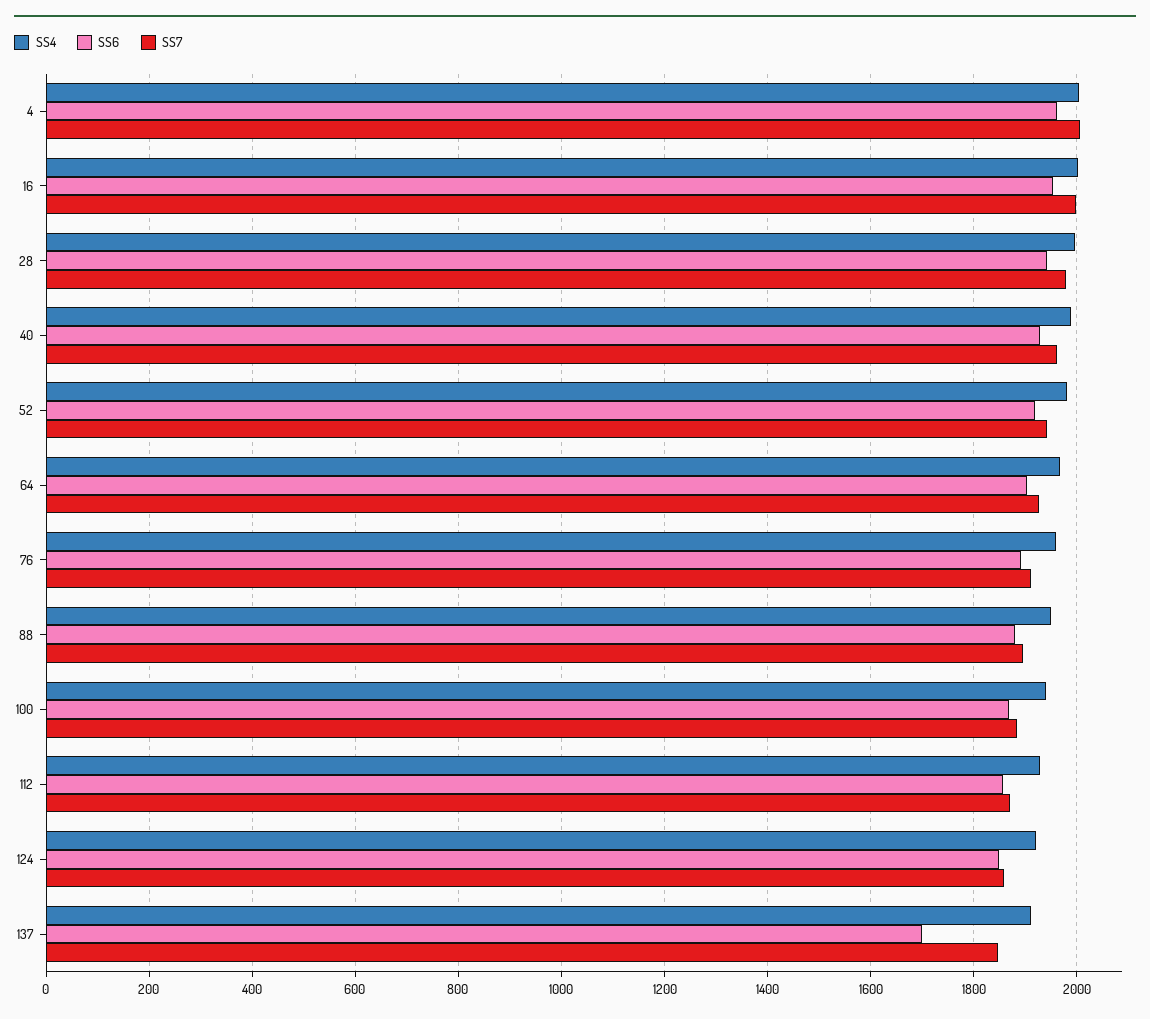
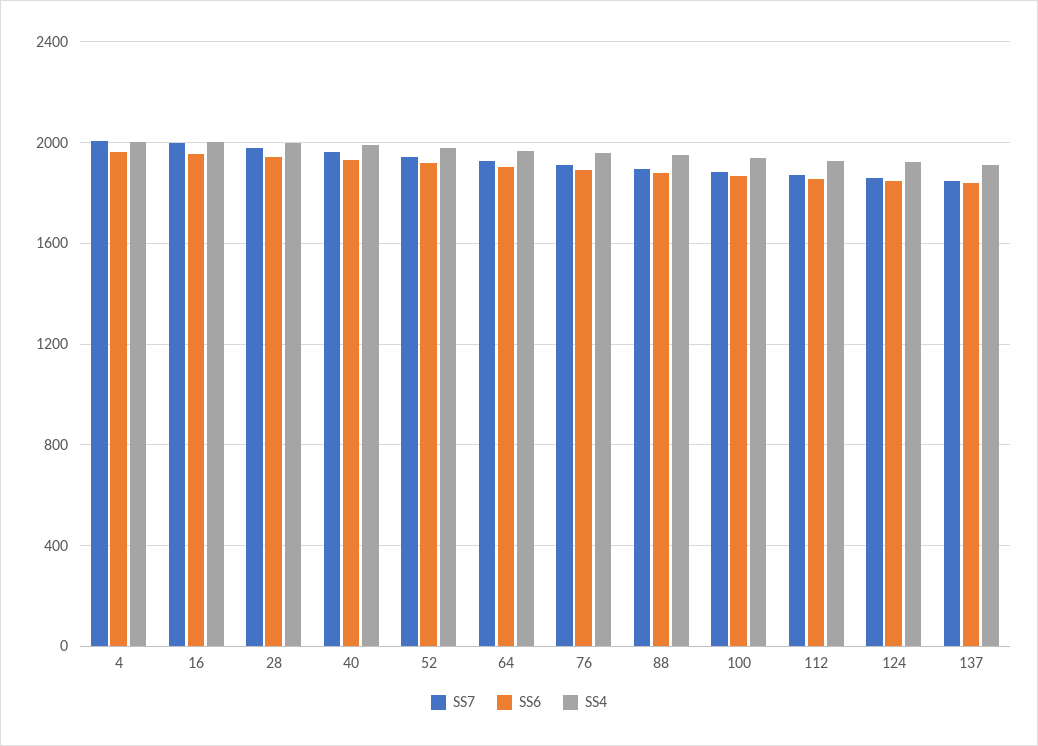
SS6, 137: 1700 -> 1850

